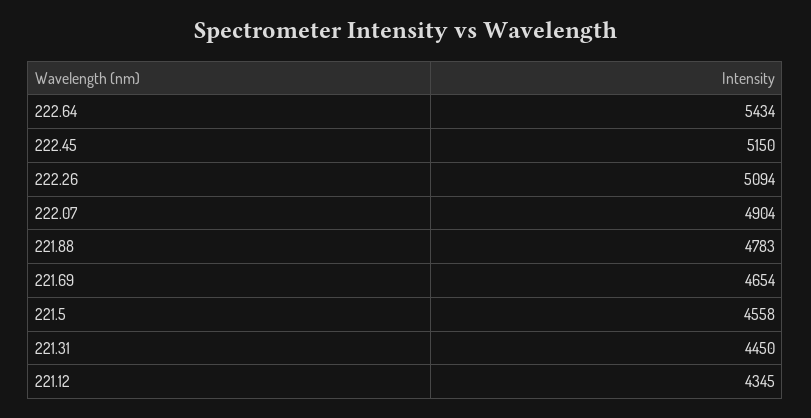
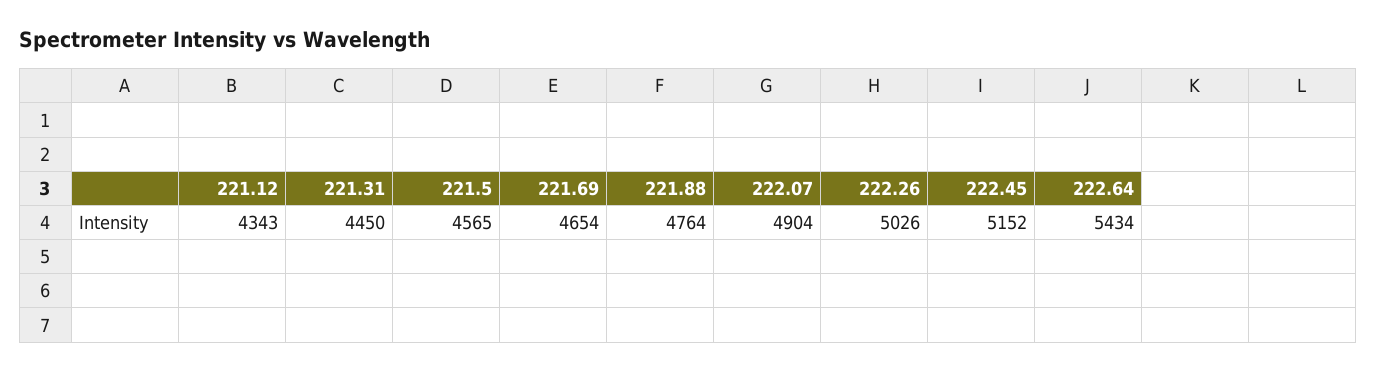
222.45: 5150 -> 5152
222.26: 5094 -> 5026
221.88: 4783 -> 4764
221.5: 4558 -> 4565
221.12: 4345 -> 4343

